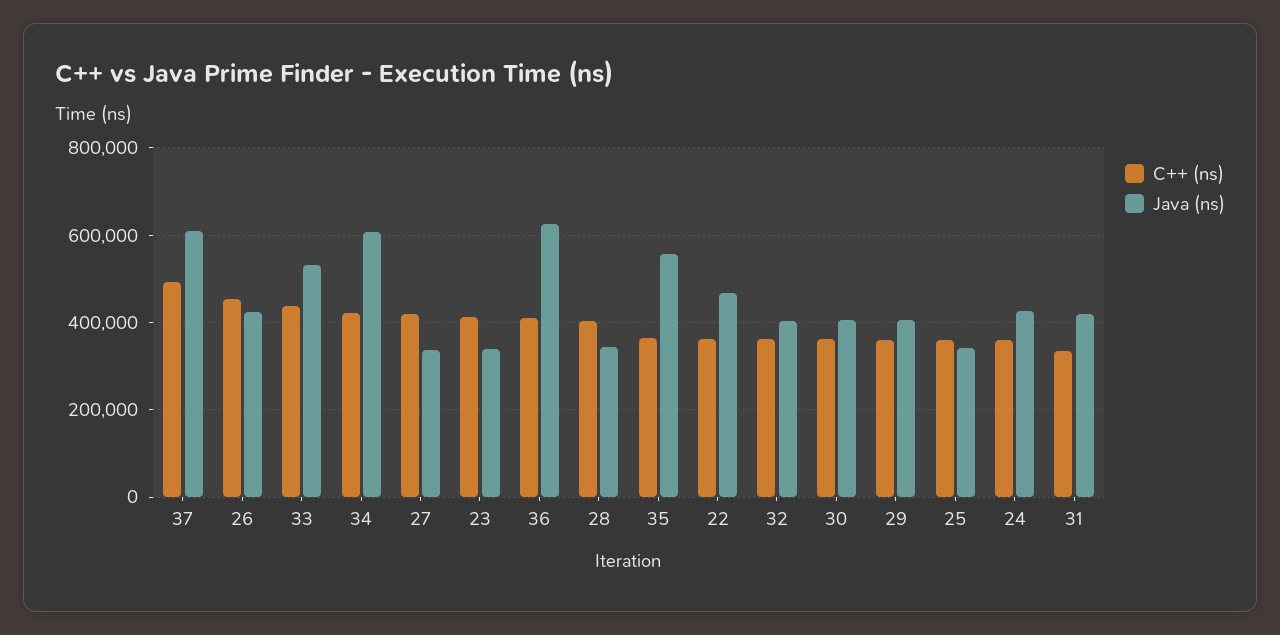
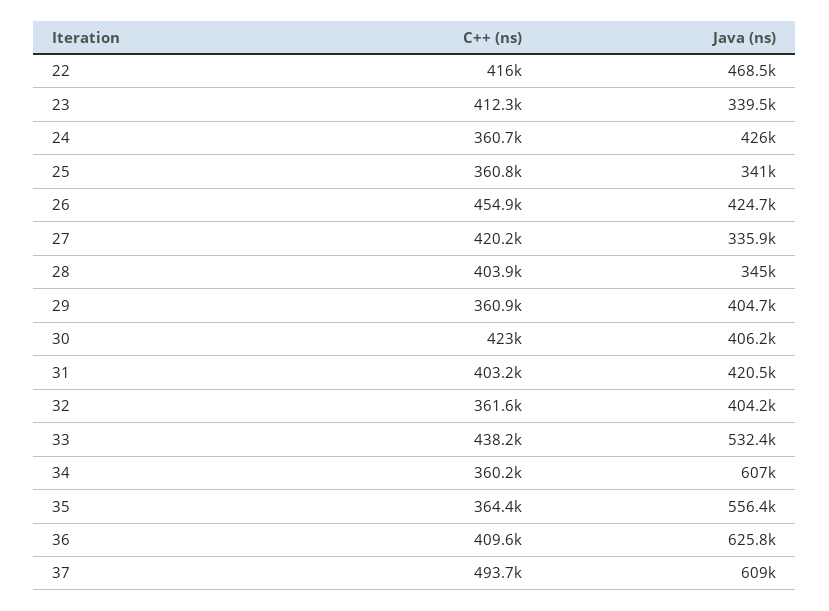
C++ (ns), 34: 420000 -> 360200
C++ (ns), 22: 360000 -> 416000
C++ (ns), 30: 360000 -> 423000
C++ (ns), 31: 340000 -> 403200

